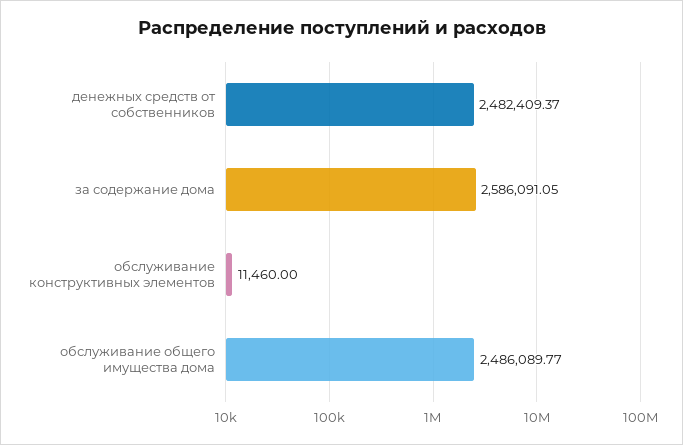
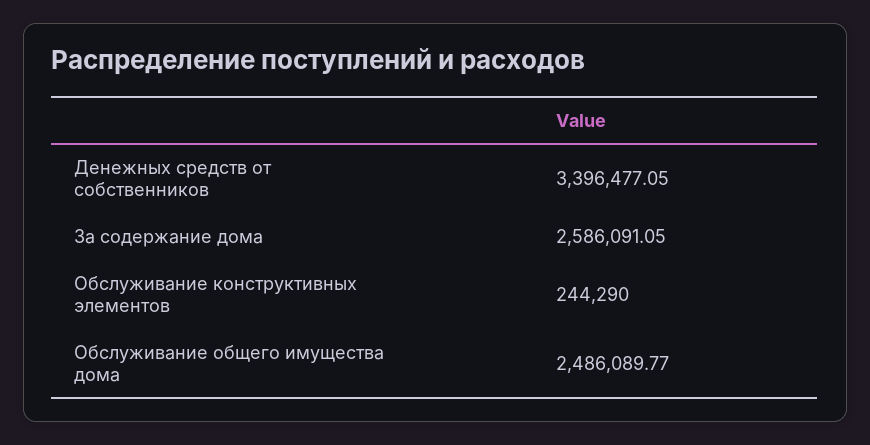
денежных средств от собственников: 2482409.37 -> 3396477.05
обслуживание конструктивных элементов: 11460 -> 244290

